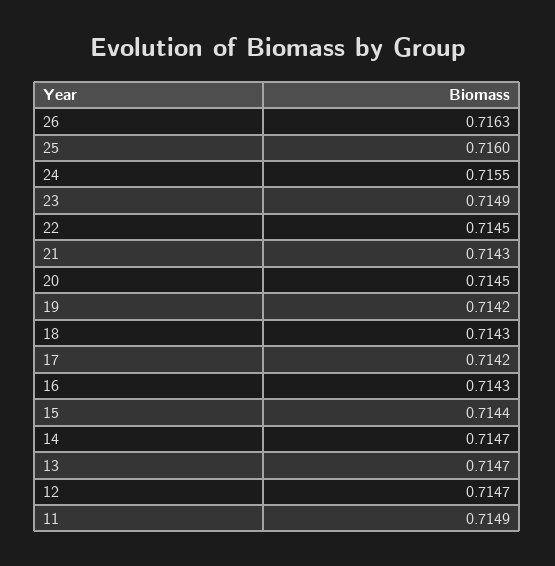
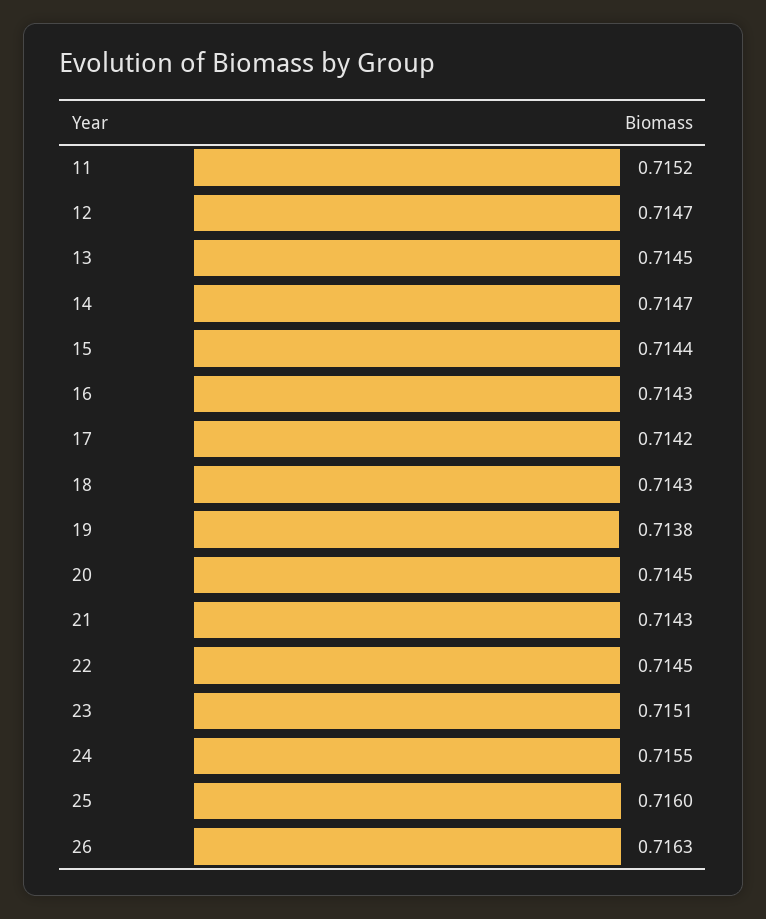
23: 0.7149 -> 0.7151
19: 0.7142 -> 0.7138
13: 0.7147 -> 0.7145
11: 0.7149 -> 0.7152

